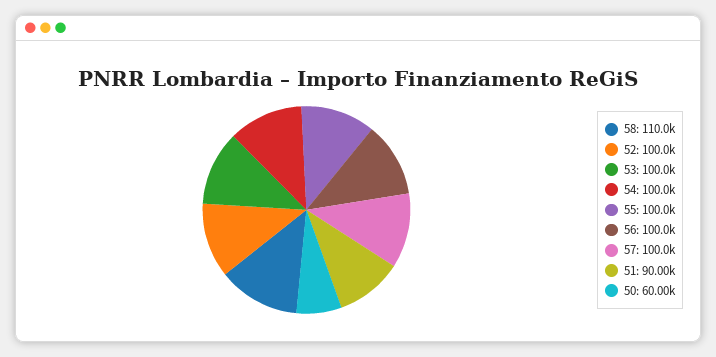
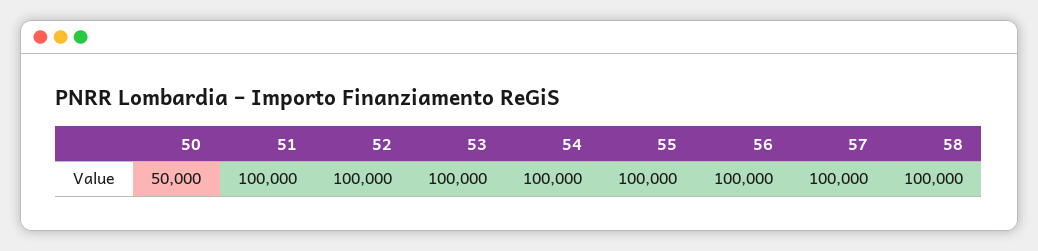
58: 110000 -> 100000
51: 90000 -> 100000
50: 60000 -> 50000

